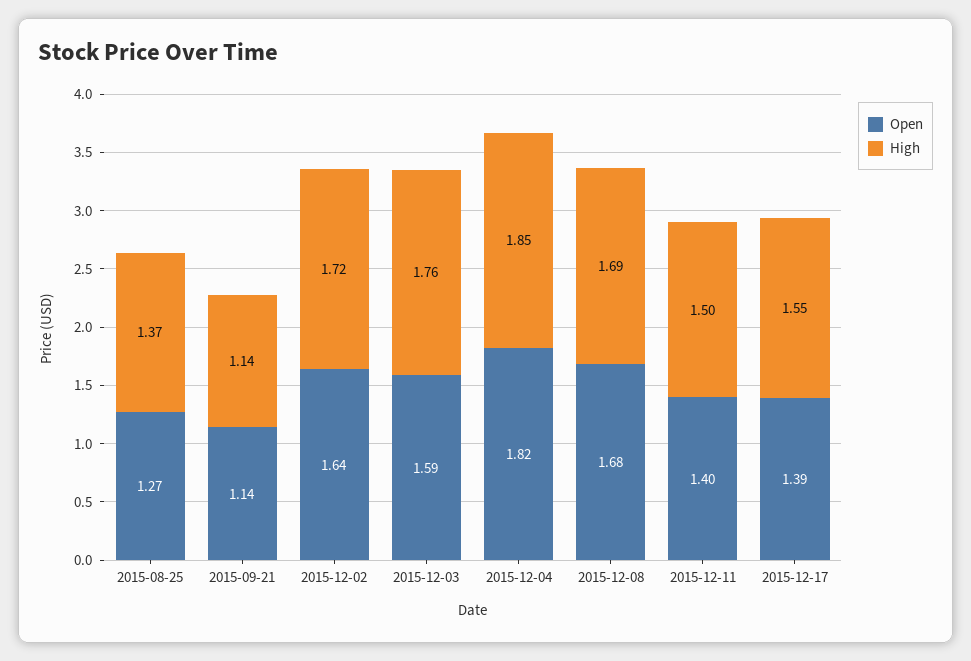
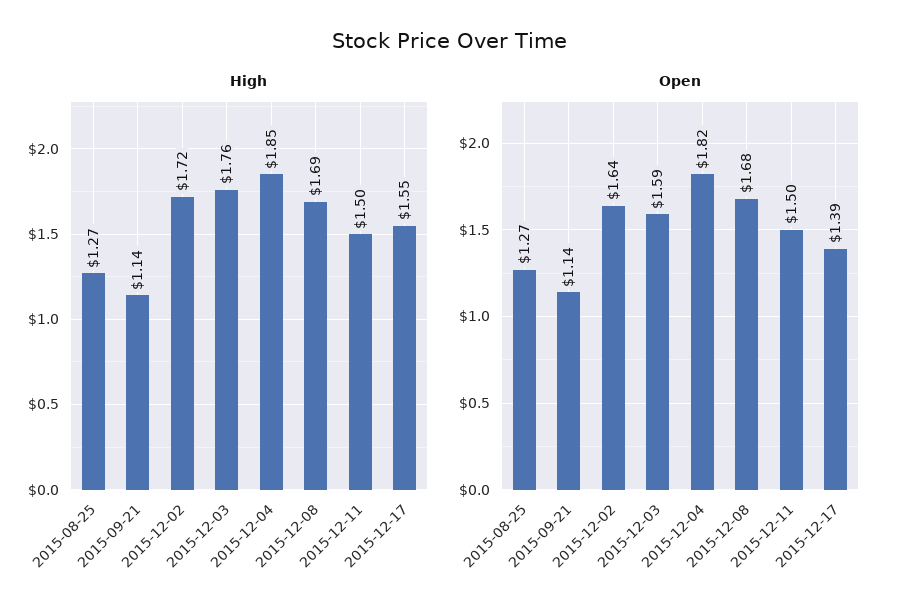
High, 2015-08-25: 1.37 -> 1.27
Open, 2015-12-11: 1.4 -> 1.5

